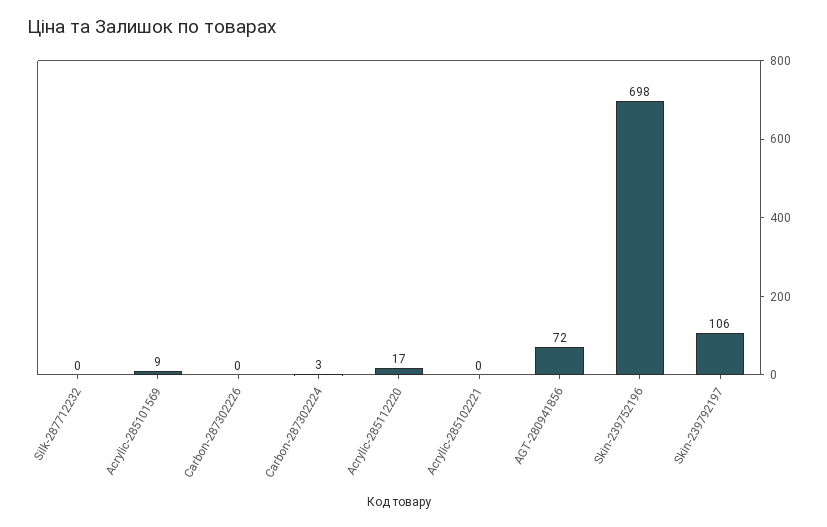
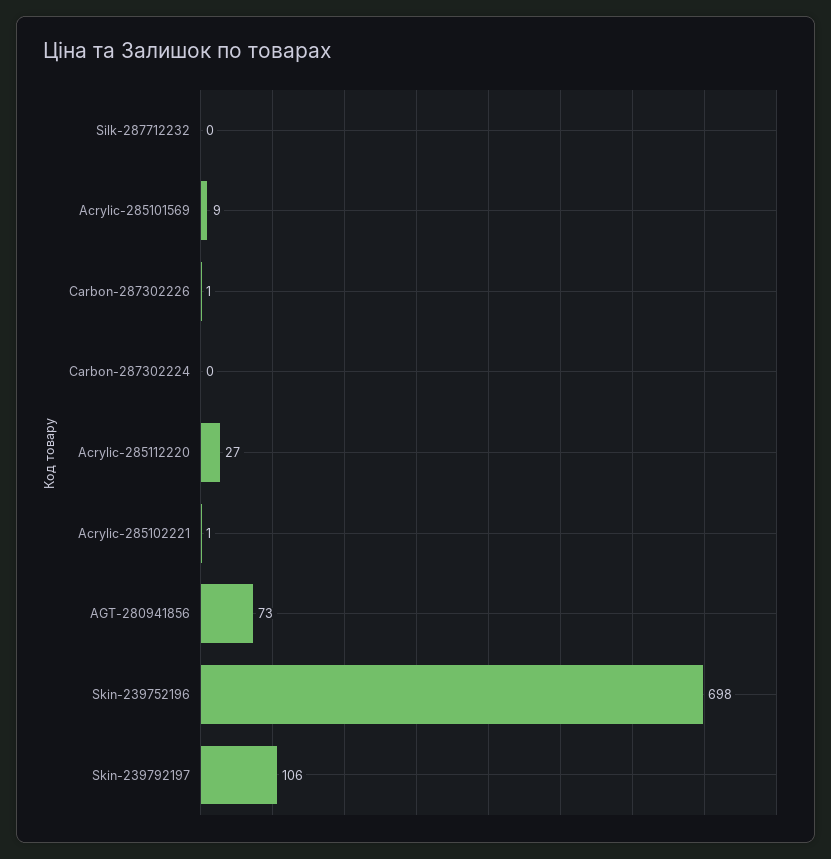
Carbon-287302226: 0 -> 1
Carbon-287302224: 3 -> 0
Acrylic-285112220: 17 -> 27
Acrylic-285102221: 0 -> 1
AGT-280941856: 72 -> 73

